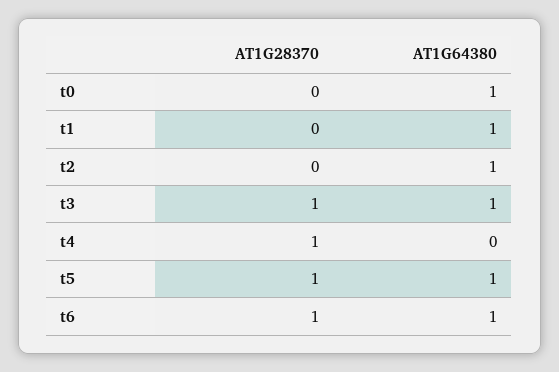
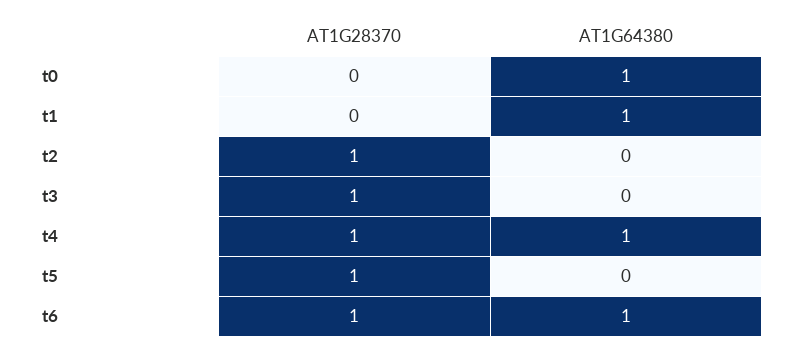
AT1G28370, t2: 0 -> 1
AT1G64380, t2: 1 -> 0
AT1G64380, t3: 1 -> 0
AT1G64380, t4: 0 -> 1
AT1G64380, t5: 1 -> 0

